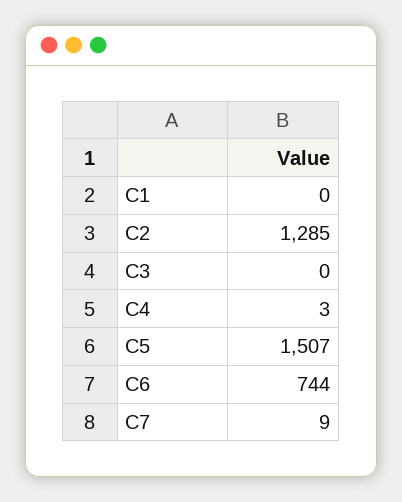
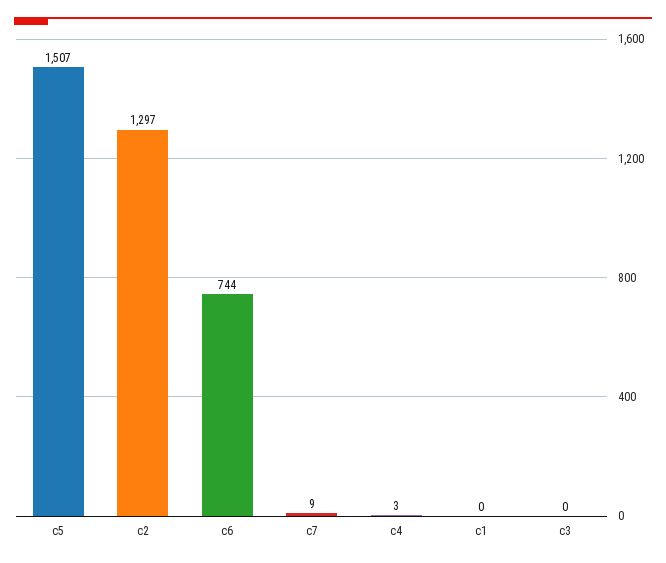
C2: 1285 -> 1297

